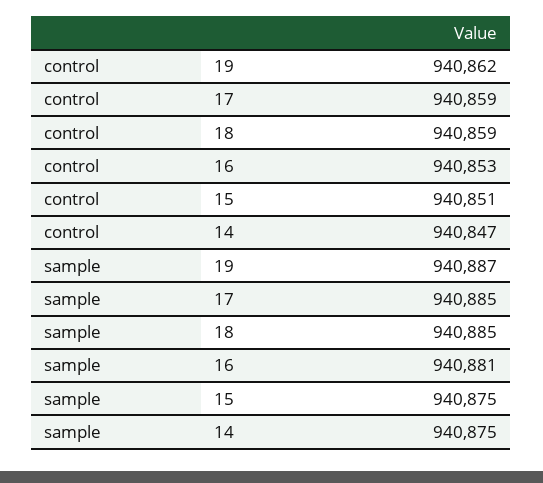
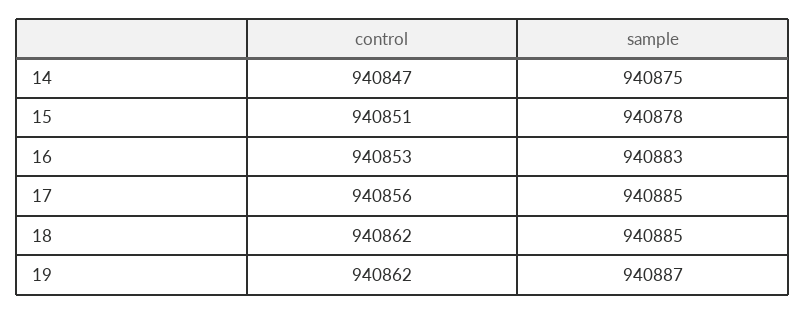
control, 17: 940859 -> 940856
control, 18: 940859 -> 940862
sample, 16: 940881 -> 940883
sample, 15: 940875 -> 940878

